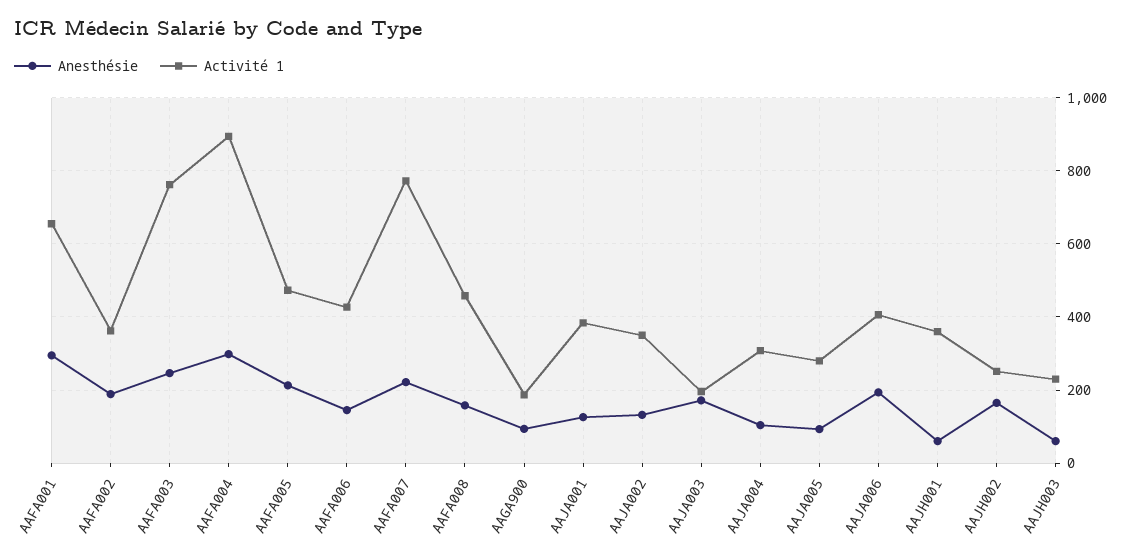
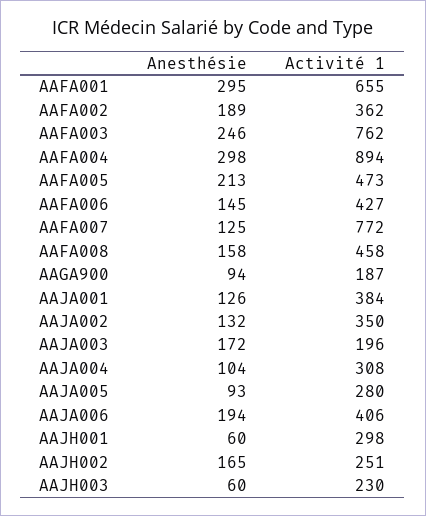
Anesthésie, AAFA007: 220 -> 125
Activité 1, AAJH001: 360 -> 298

